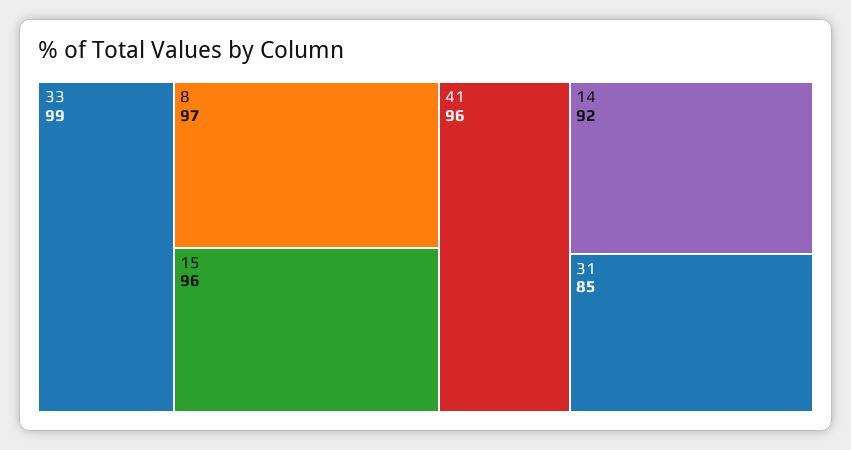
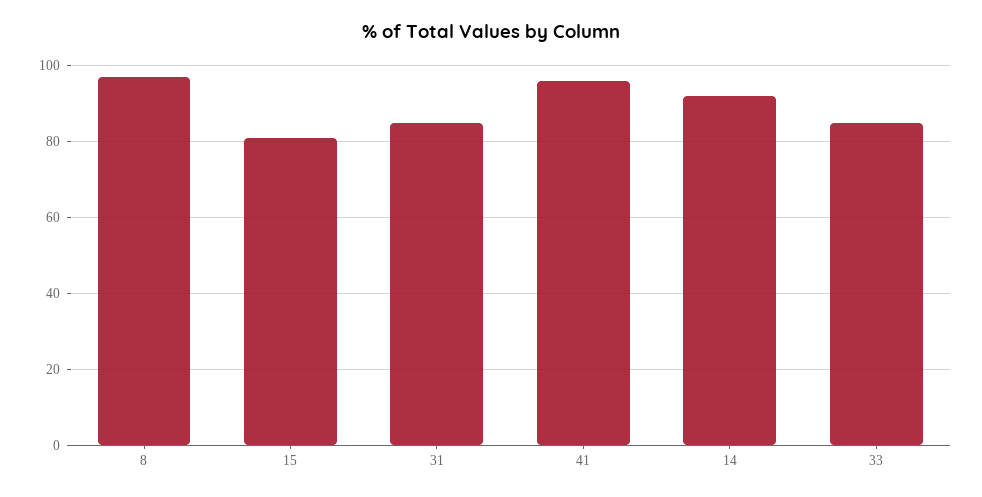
33: 99 -> 85
15: 96 -> 80

